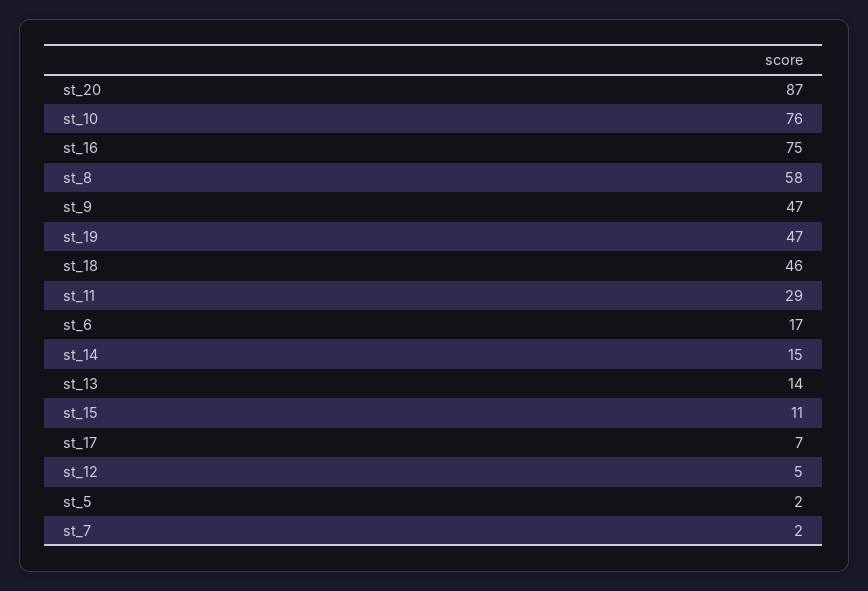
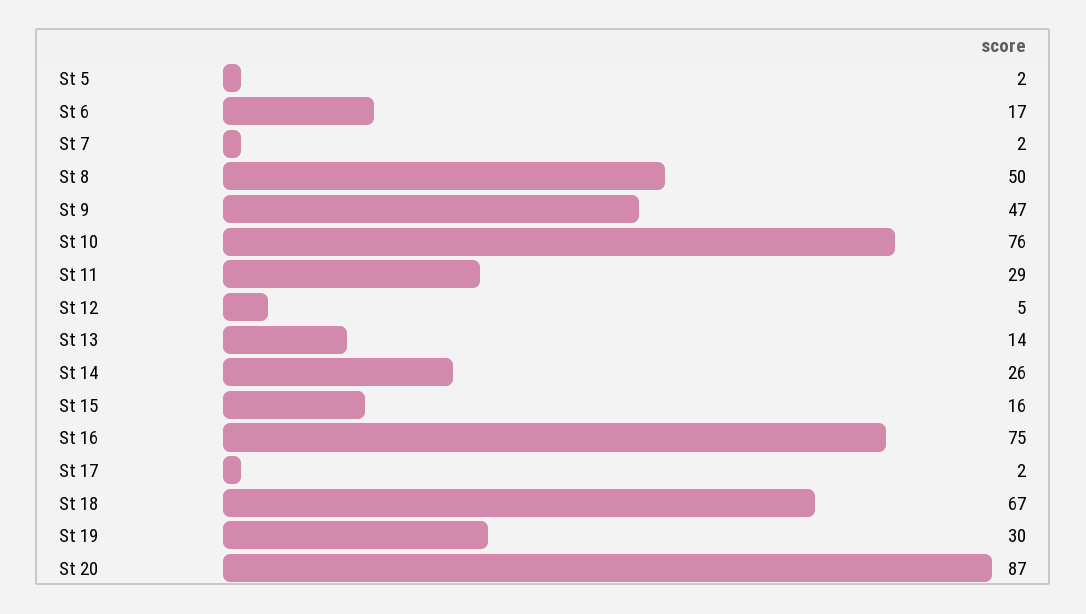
st_8: 58 -> 50
st_19: 47 -> 30
st_18: 46 -> 67
st_14: 15 -> 26
st_15: 11 -> 16
st_17: 7 -> 2

